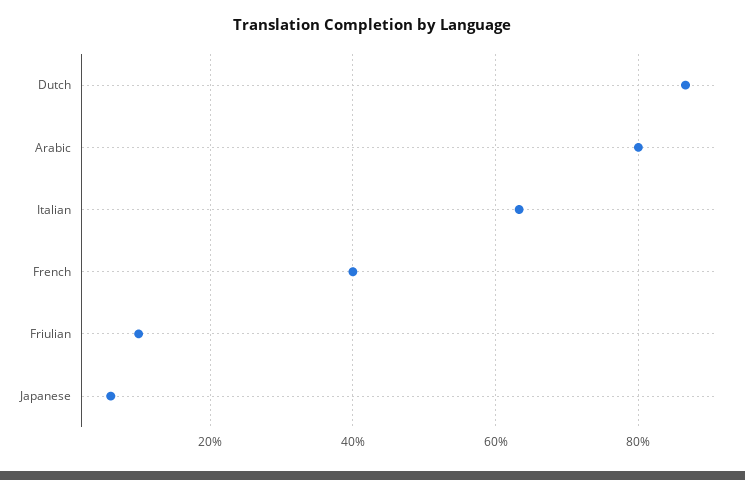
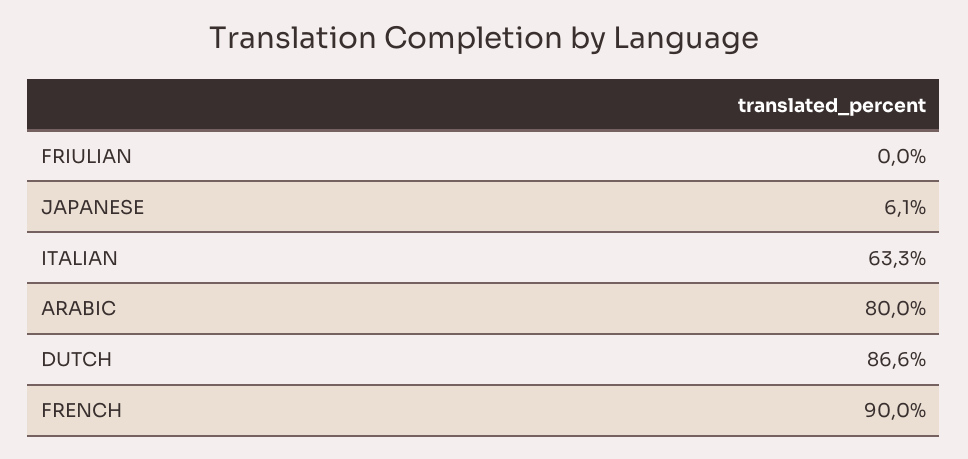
French: 40 -> 90
Friulian: 10 -> 0

